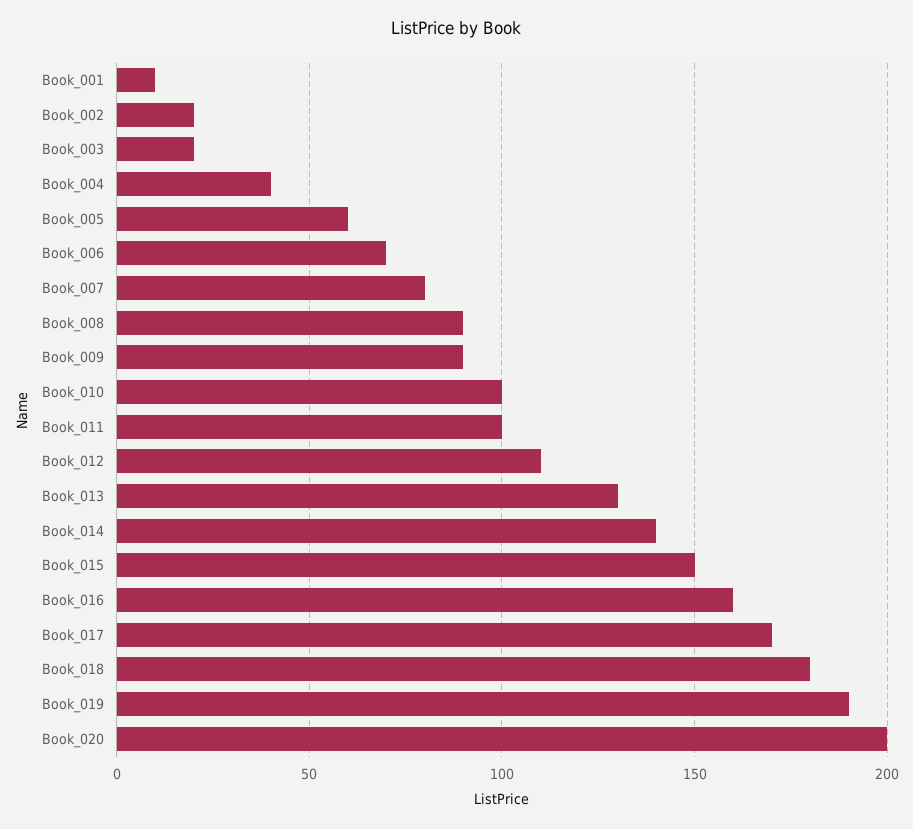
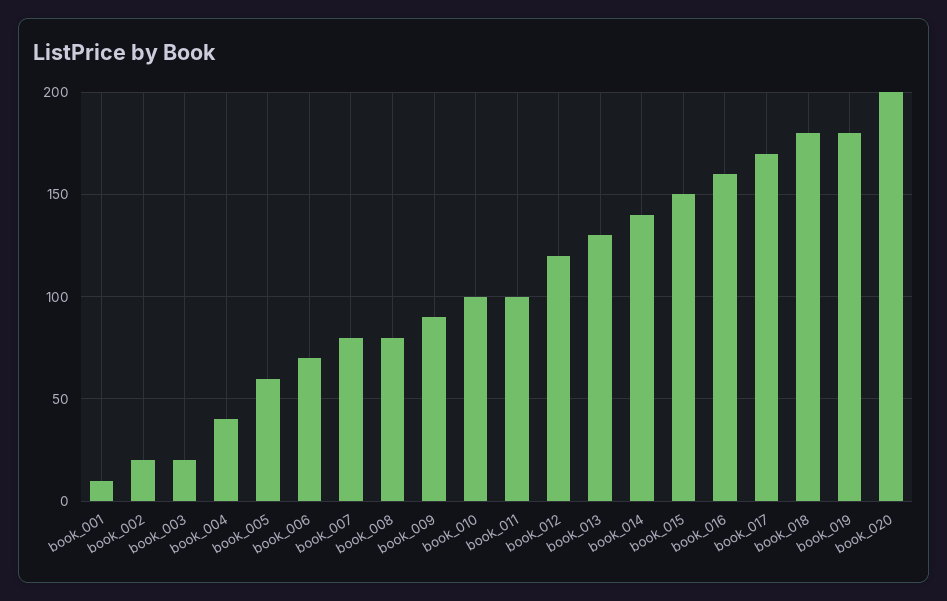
Book_008: 90 -> 80
Book_012: 110 -> 120
Book_019: 190 -> 180

